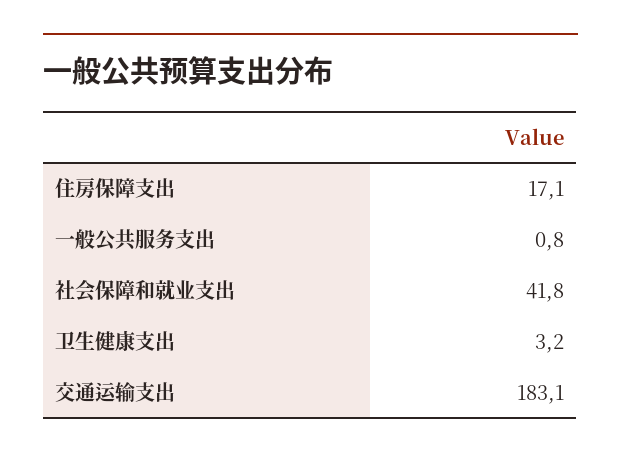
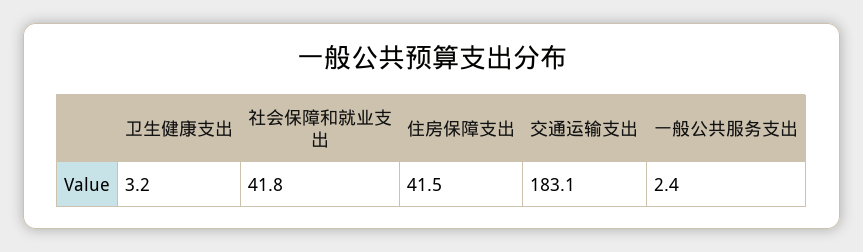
住房保障支出: 17.1 -> 41.5
一般公共服务支出: 0.8 -> 2.4

